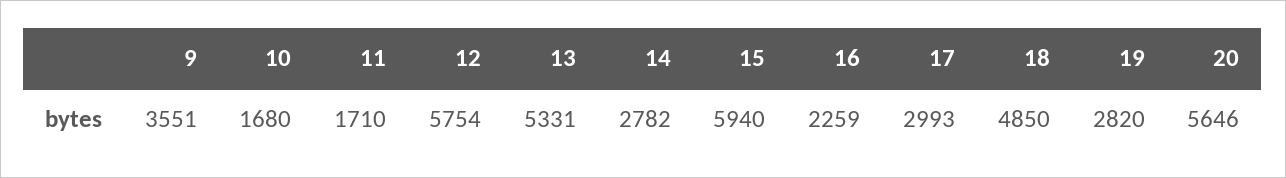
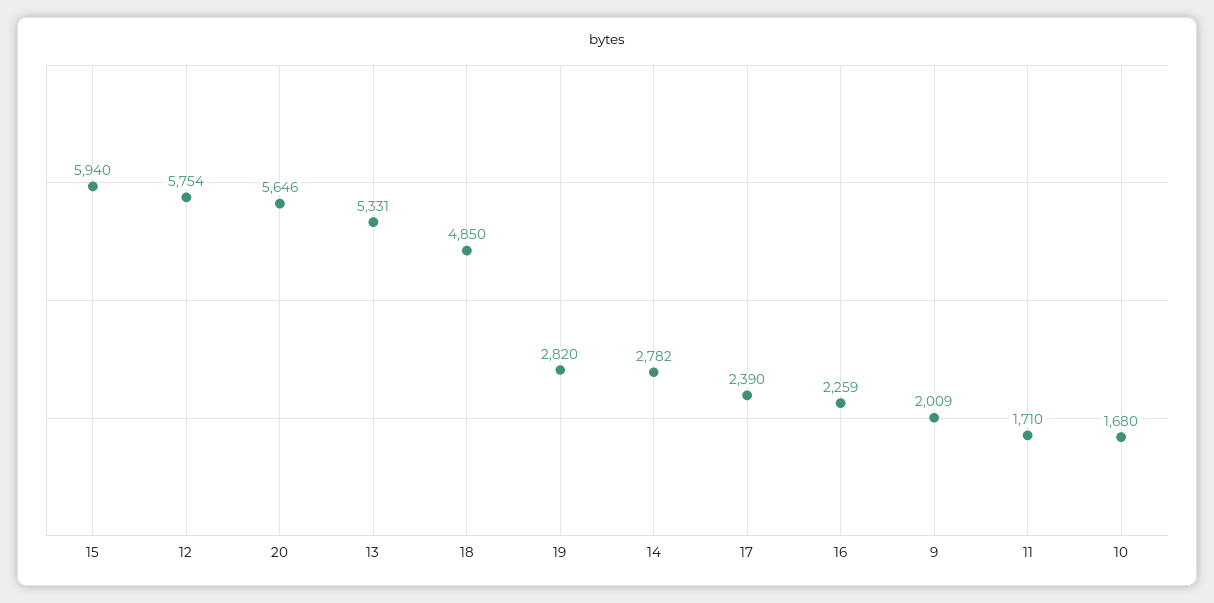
9: 3551 -> 2009
17: 2993 -> 2390

